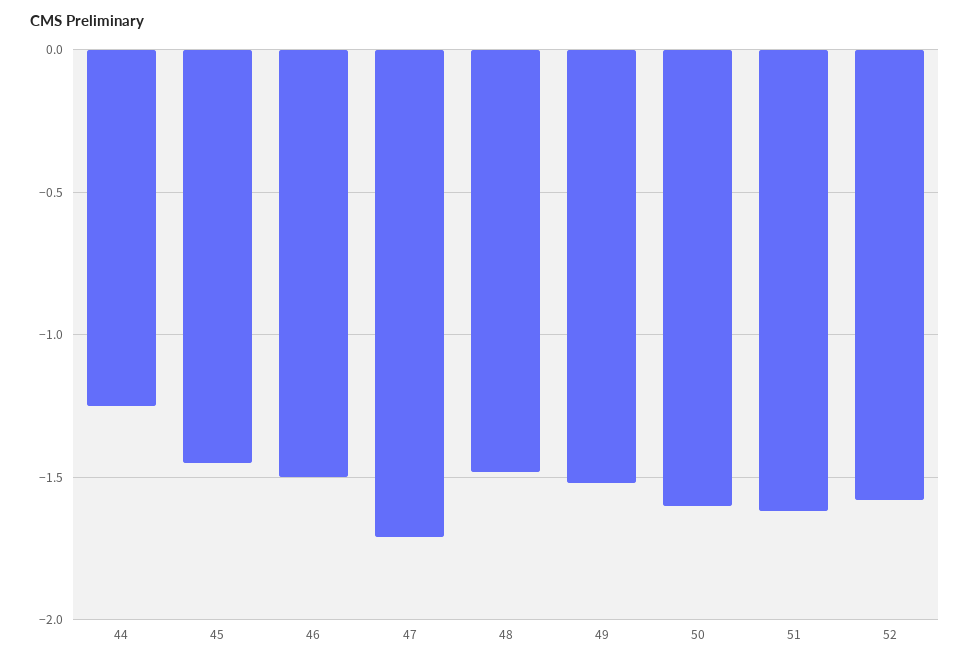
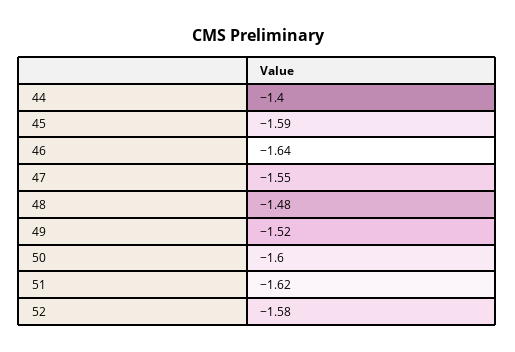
44: -1.25 -> -1.4
45: -1.45 -> -1.59
46: -1.5 -> -1.64
47: -1.7 -> -1.55

